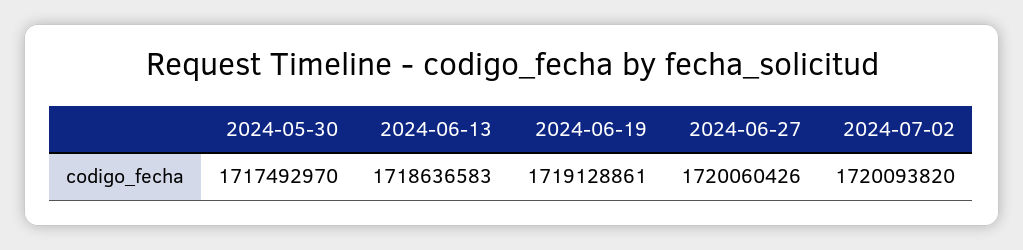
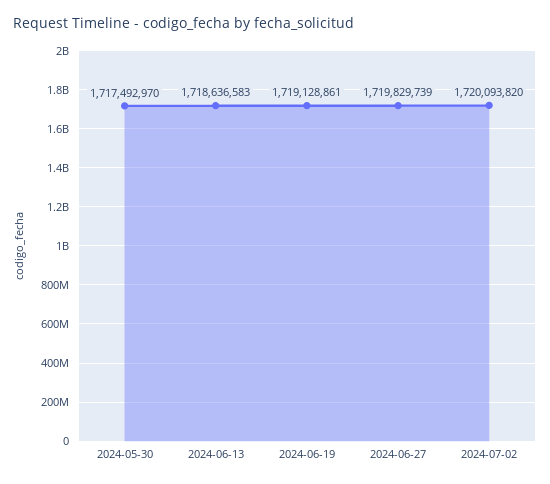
2024-06-27: 1720060426 -> 1719829739

